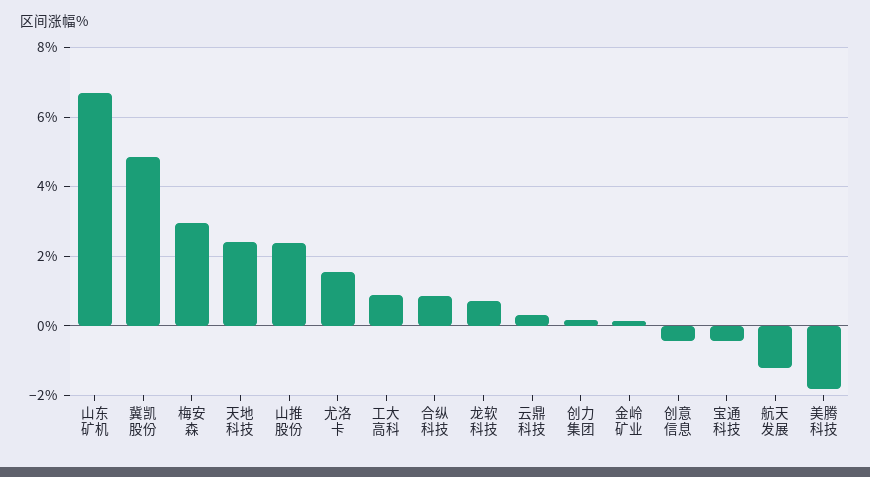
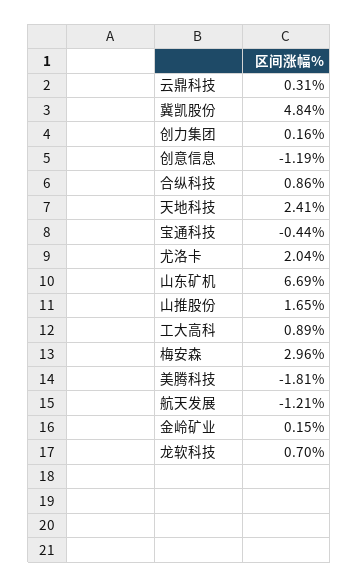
山推股份: 2.4 -> 1.65
尤洛卡: 1.6 -> 2.04
创意信息: -0.4 -> -1.19

